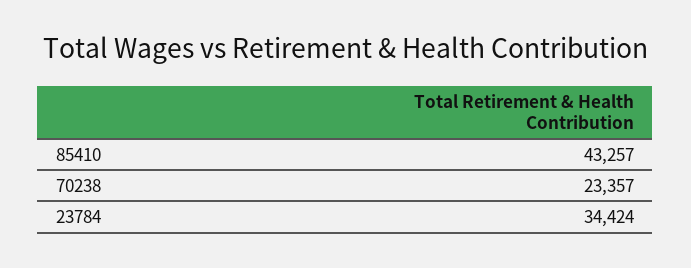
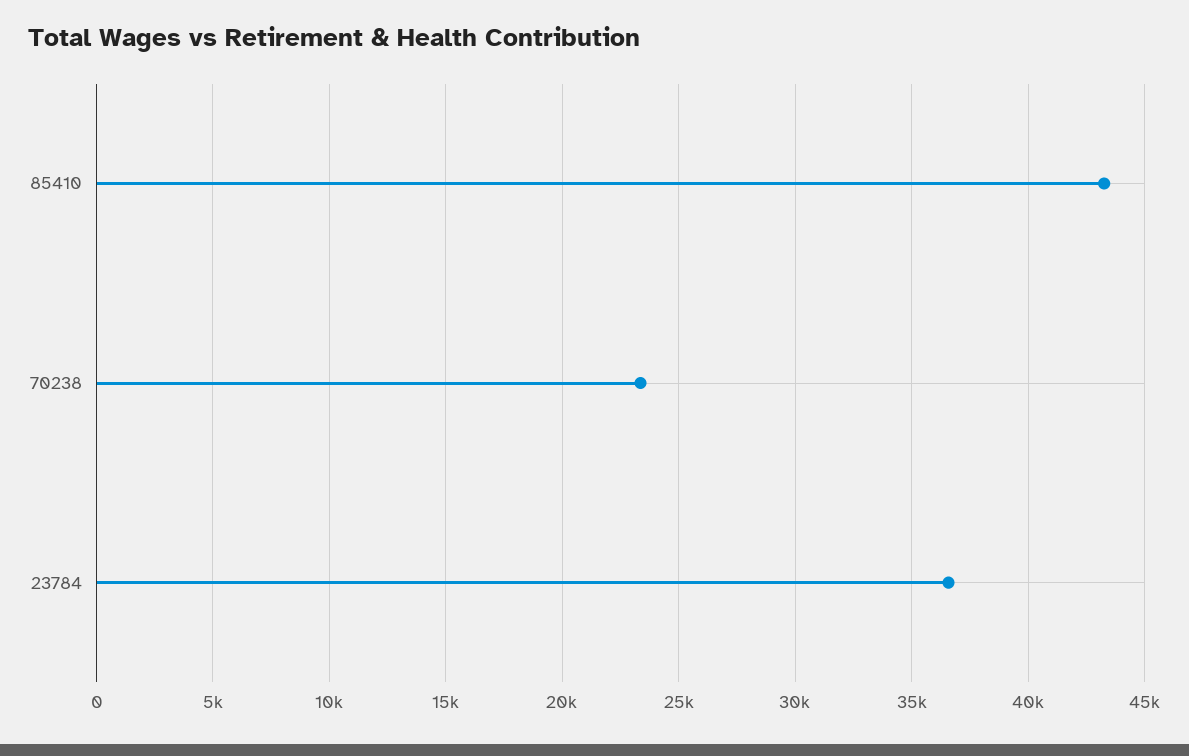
23784: 34424 -> 36500

